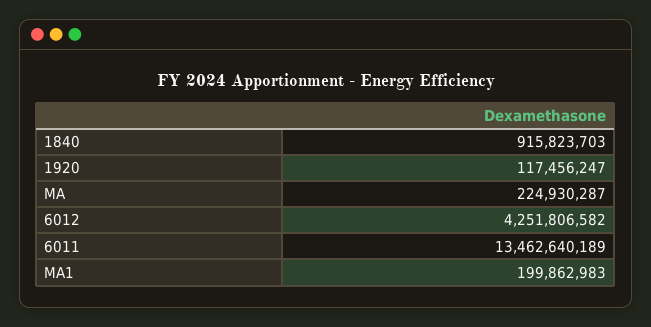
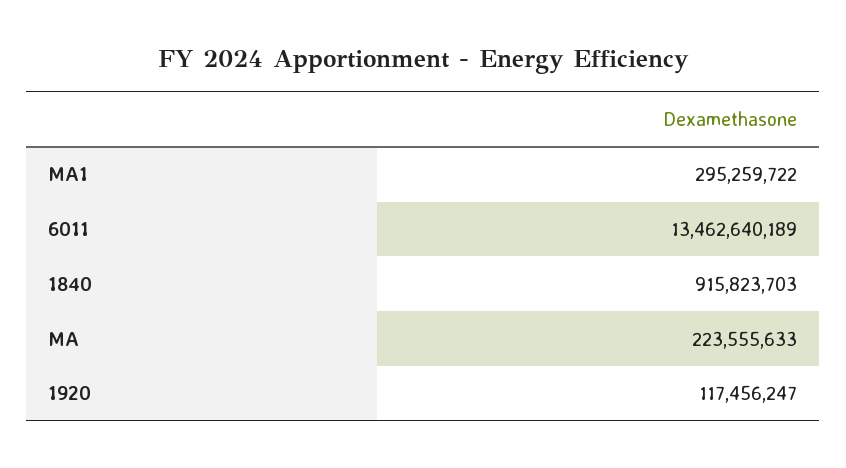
MA: 224930287 -> 223555633
6012: 4251806582 -> none
MA1: 199862983 -> 295259722

